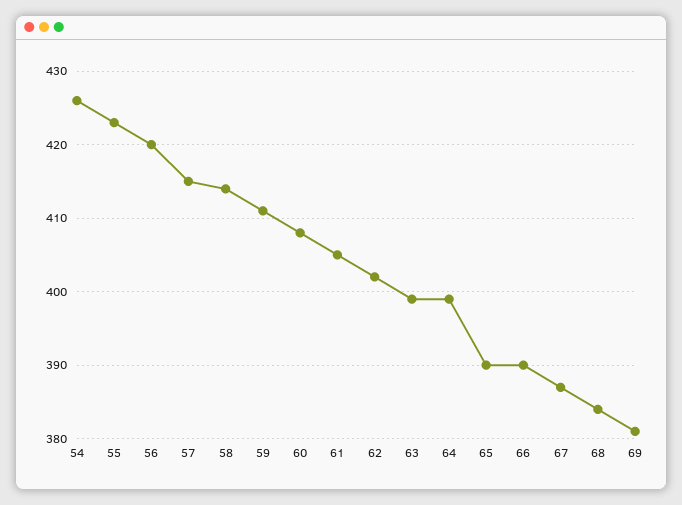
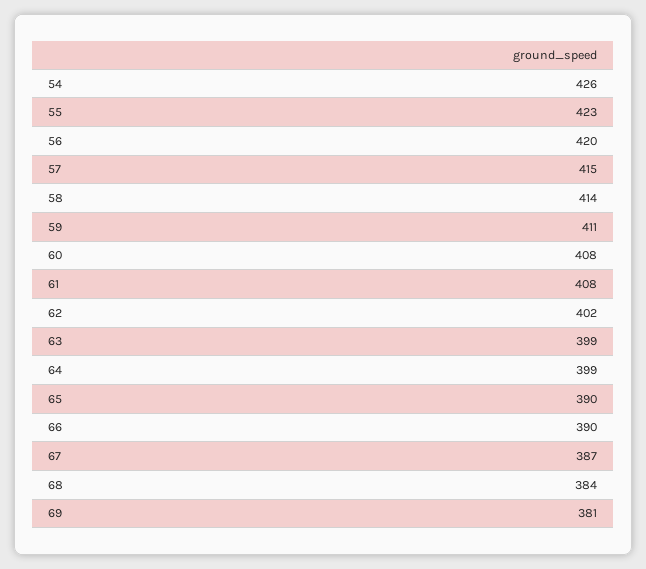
61: 405 -> 408

